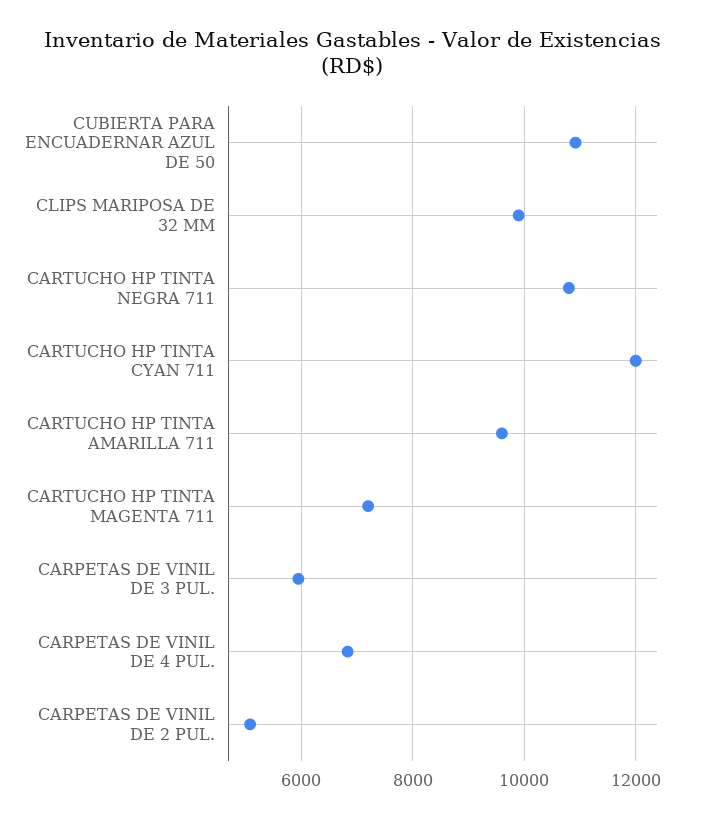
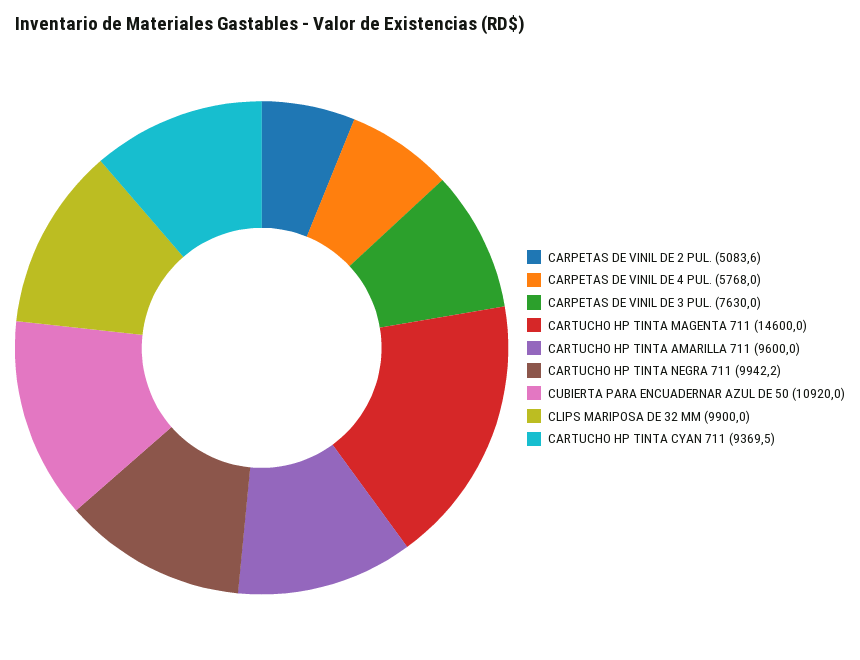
CARTUCHO HP TINTA NEGRA 711: 10800 -> 9942.2
CARTUCHO HP TINTA CYAN 711: 12000 -> 9369.5
CARTUCHO HP TINTA MAGENTA 711: 7200 -> 14600
CARPETAS DE VINIL DE 3 PUL.: 6000 -> 7630
CARPETAS DE VINIL DE 4 PUL.: 6800 -> 5768

